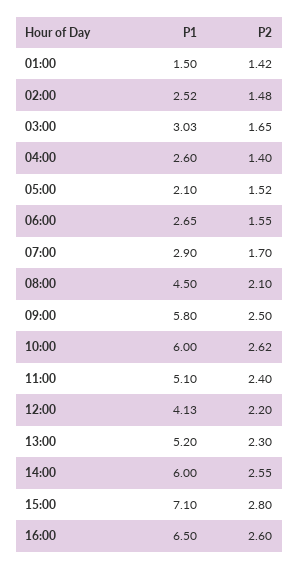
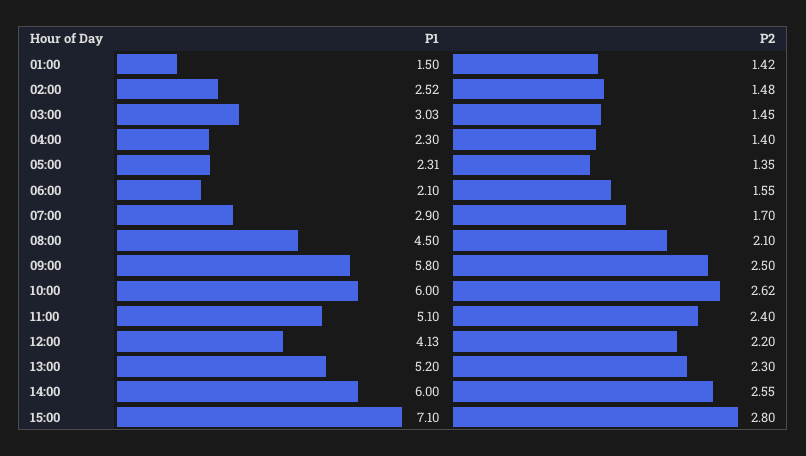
P2, 03:00: 1.65 -> 1.45
P1, 04:00: 2.6 -> 2.3
P1, 05:00: 2.1 -> 2.31
P2, 05:00: 1.52 -> 1.35
P1, 06:00: 2.65 -> 2.1
P1, 16:00: 6.5 -> none
P2, 16:00: 2.6 -> none

